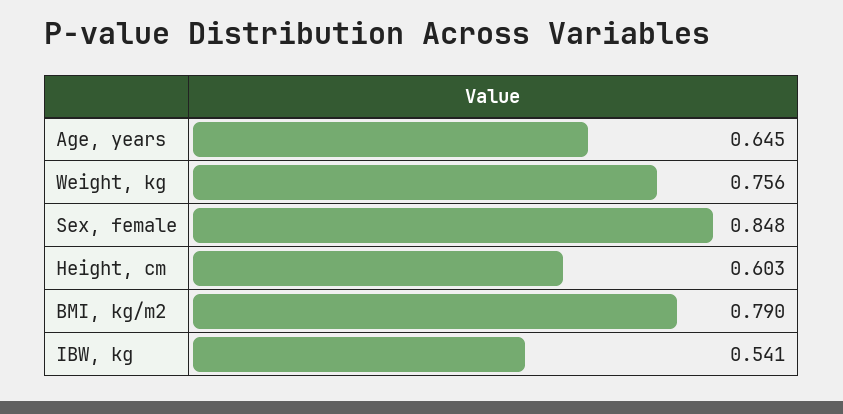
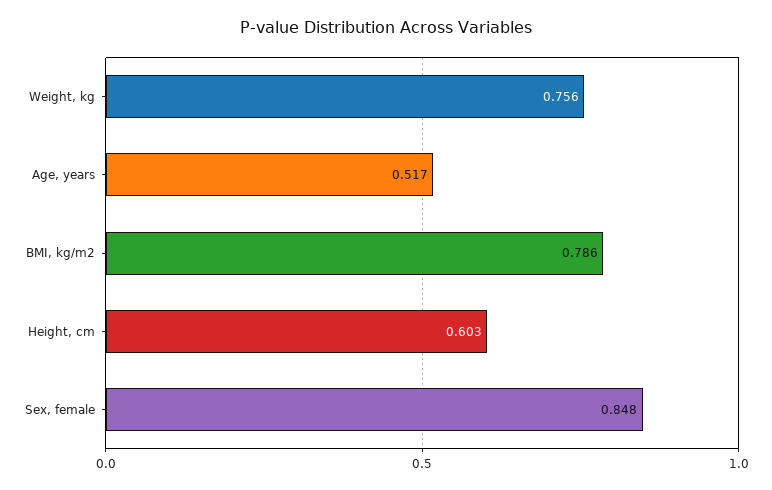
Age, years: 0.645 -> 0.517
BMI, kg/m2: 0.79 -> 0.786
IBW, kg: 0.541 -> none

